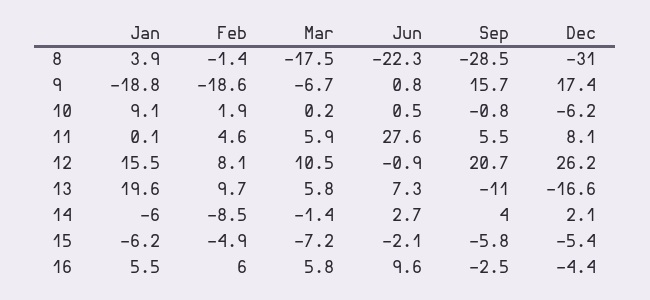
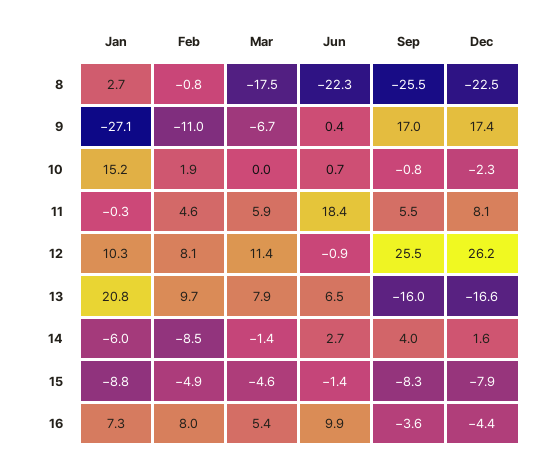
Jan, 8: 3.9 -> 2.7
Feb, 8: -1.4 -> -0.8
Sep, 8: -28.5 -> -25.5
Dec, 8: -31 -> -22.5
Jan, 9: -18.8 -> -27.1
Feb, 9: -18.6 -> -11
Jun, 9: 0.8 -> 0.4
Sep, 9: 15.7 -> 17
Jan, 10: 9.1 -> 15.2
Mar, 10: 0.2 -> 0
Jun, 10: 0.5 -> 0.7
Dec, 10: -6.2 -> -2.3
Jan, 11: 0.1 -> -0.3
Jun, 11: 27.6 -> 18.4
Jan, 12: 15.5 -> 10.3
Mar, 12: 10.5 -> 11.4
Sep, 12: 20.7 -> 25.5
Jan, 13: 19.6 -> 20.8
Mar, 13: 5.8 -> 7.9
Jun, 13: 7.3 -> 6.5
Sep, 13: -11 -> -16
Dec, 14: 2.1 -> 1.6
Jan, 15: -6.2 -> -8.8
Mar, 15: -7.2 -> -4.6
Jun, 15: -2.1 -> -1.4
Sep, 15: -5.8 -> -8.3
Dec, 15: -5.4 -> -7.9
Jan, 16: 5.5 -> 7.3
Feb, 16: 6 -> 8
Mar, 16: 5.8 -> 5.4
Jun, 16: 9.6 -> 9.9
Sep, 16: -2.5 -> -3.6

